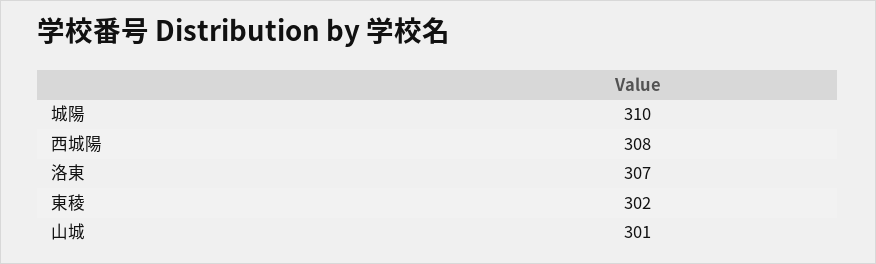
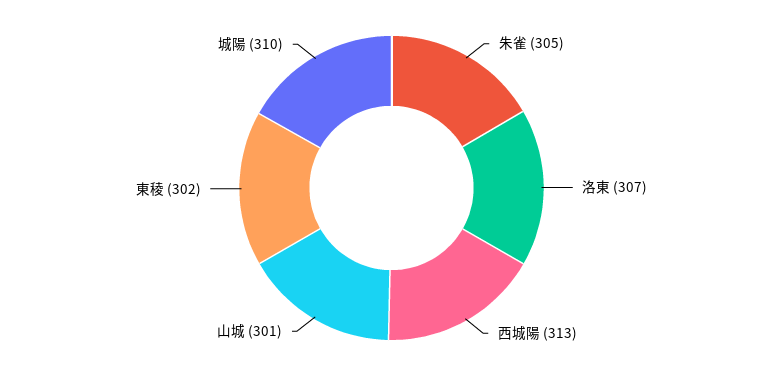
西城陽: 308 -> 313
朱雀: none -> 305

